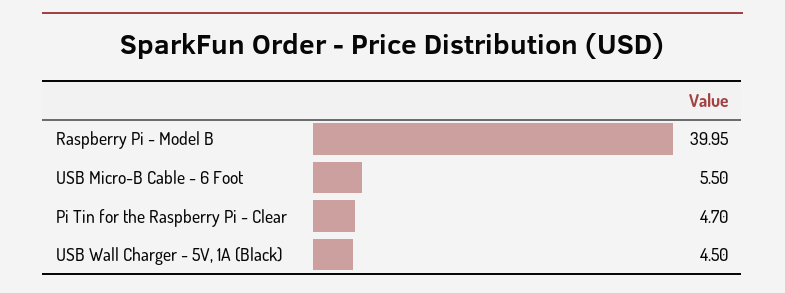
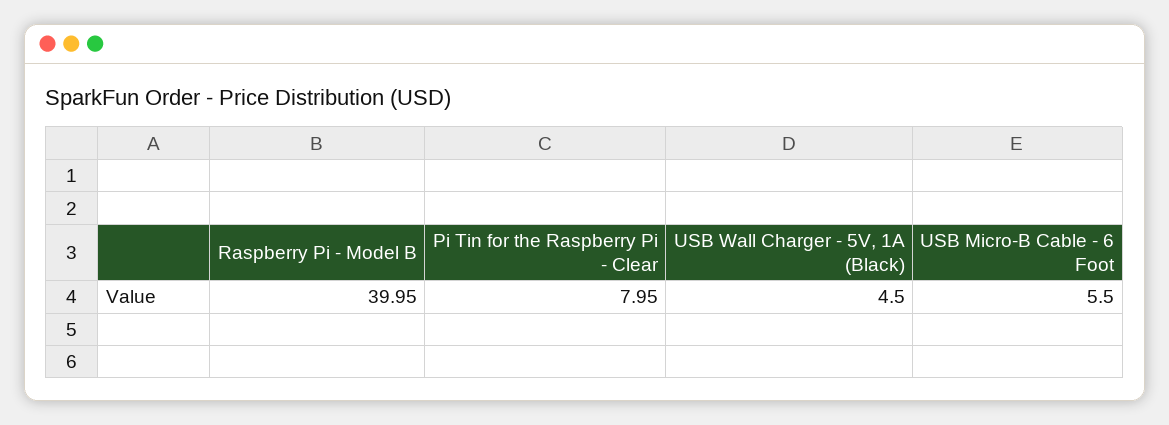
Pi Tin for the Raspberry Pi - Clear: 4.7 -> 7.95

